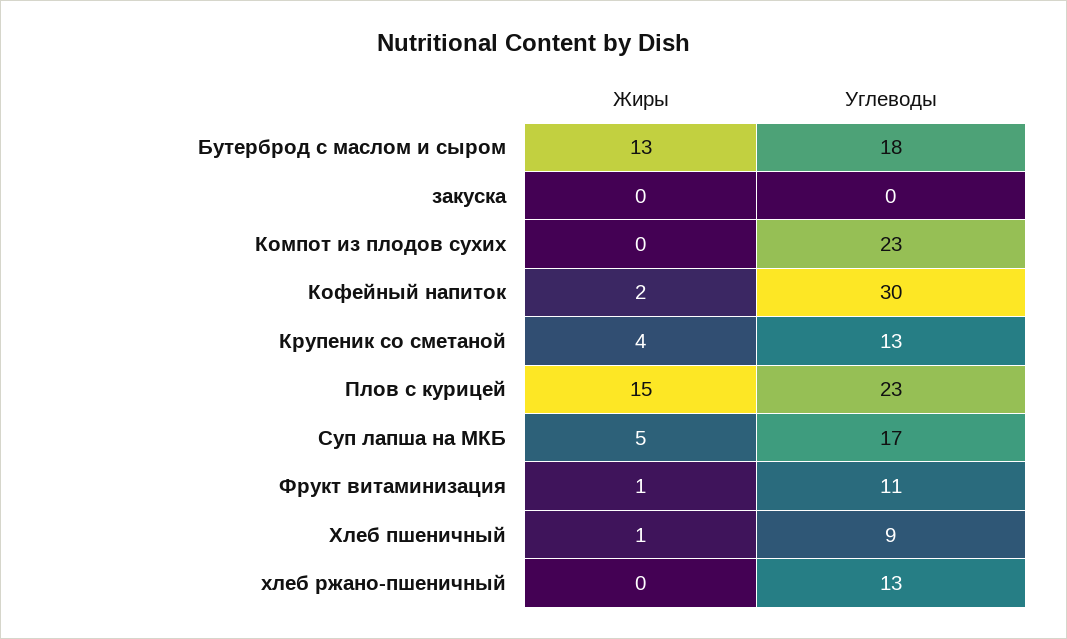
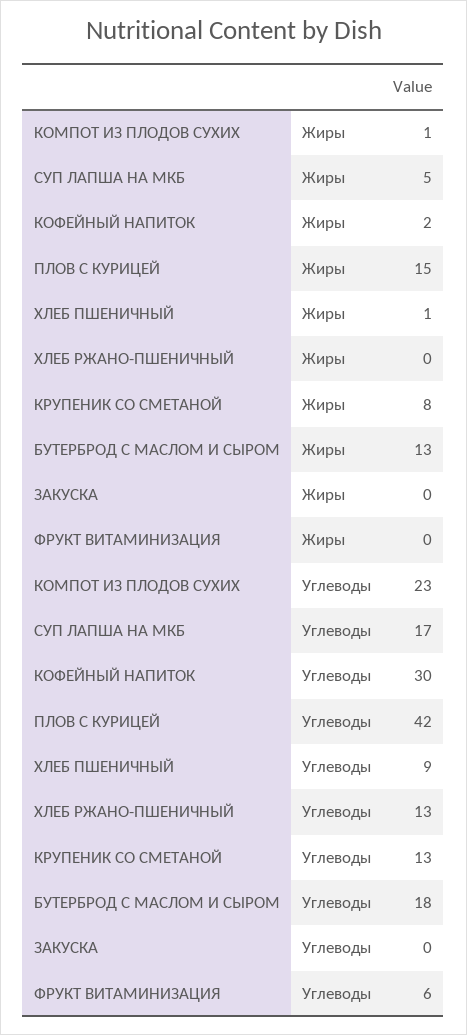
Жиры, Компот из плодов сухих: 0 -> 1
Жиры, Крупеник со сметаной: 4 -> 8
Углеводы, Плов с курицей: 23 -> 42
Жиры, Фрукт витаминизация: 1 -> 0
Углеводы, Фрукт витаминизация: 11 -> 6

